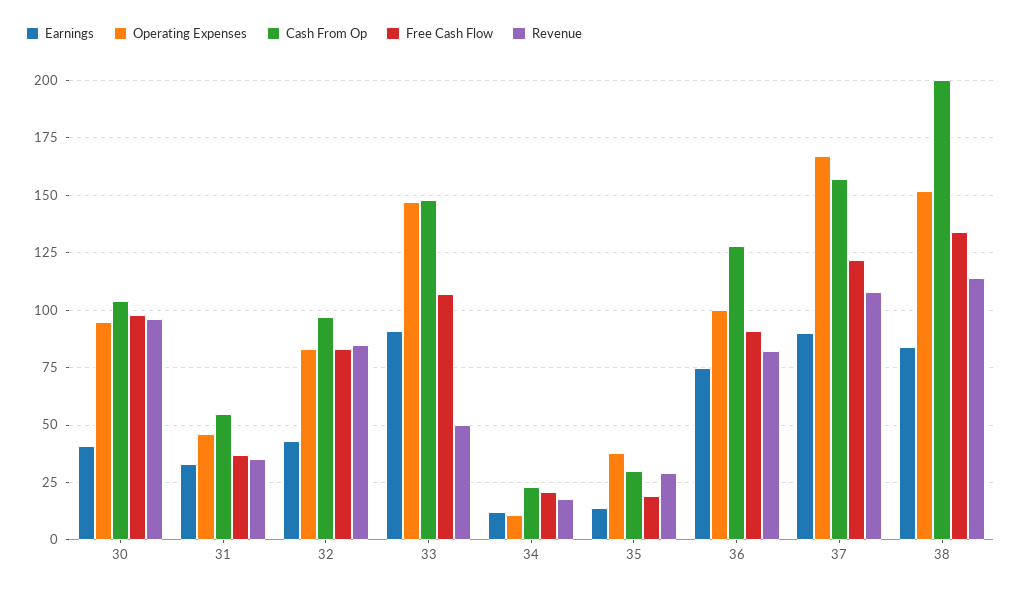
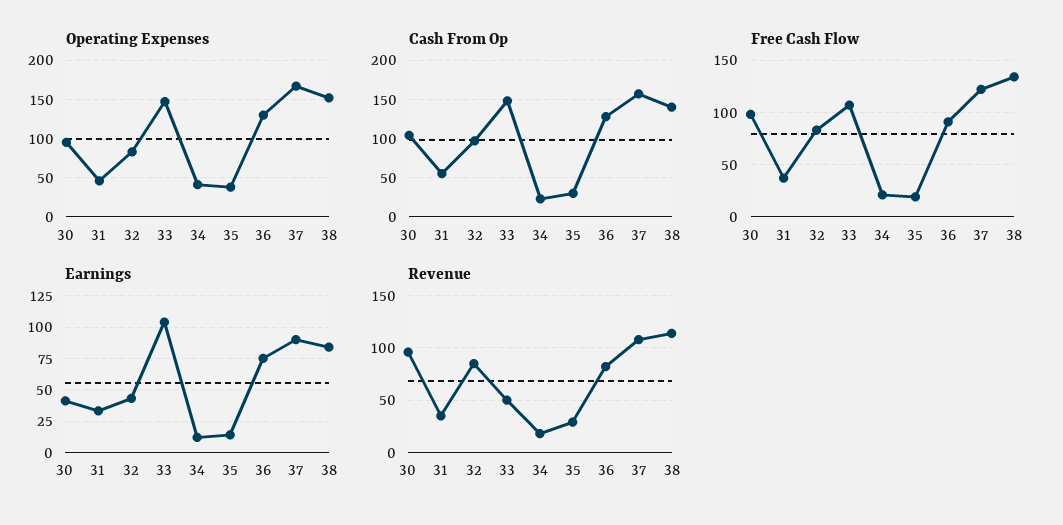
Earnings, 33: 90 -> 105
Operating Expenses, 34: 10 -> 40
Operating Expenses, 36: 100 -> 130
Cash From Op, 38: 200 -> 140

